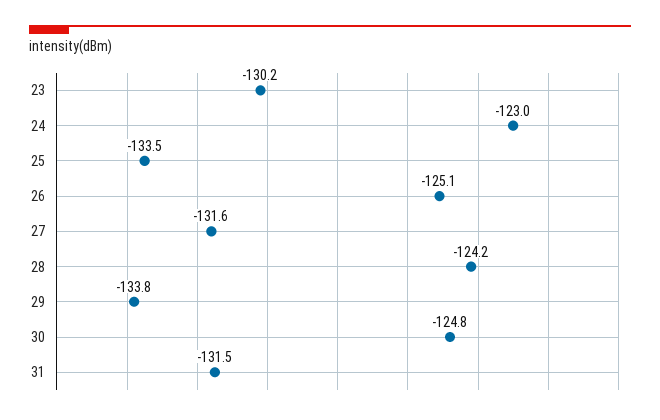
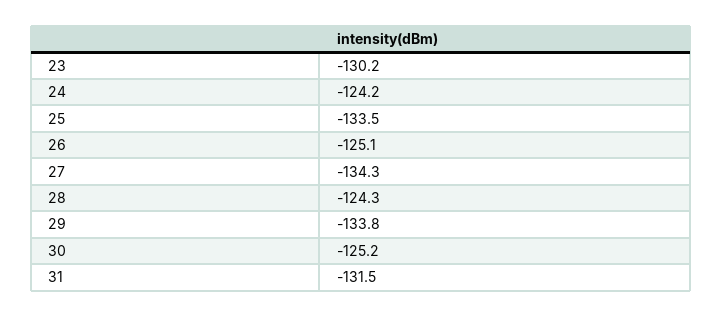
24: -123 -> -124.2
27: -131.6 -> -134.3
28: -124.2 -> -124.3
30: -124.8 -> -125.2

